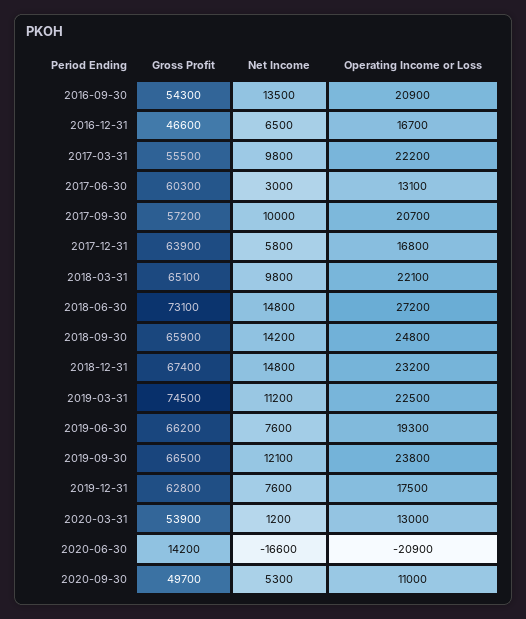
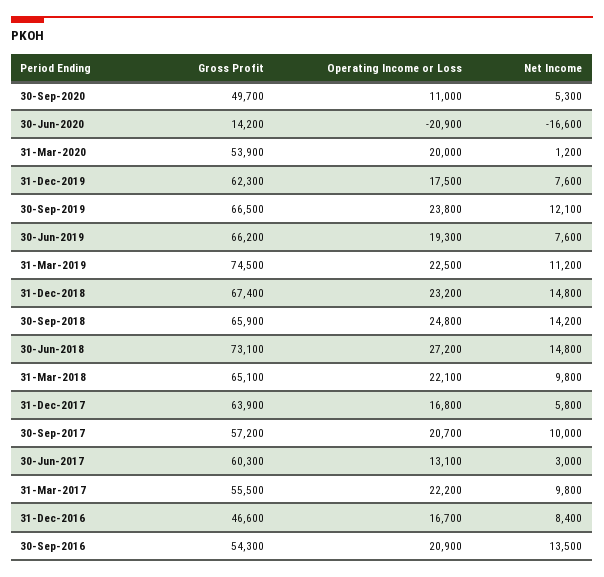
Net Income, 2016-12-31: 6500 -> 8400
Gross Profit, 2019-12-31: 62800 -> 62300
Operating Income or Loss, 2020-03-31: 13000 -> 20000

